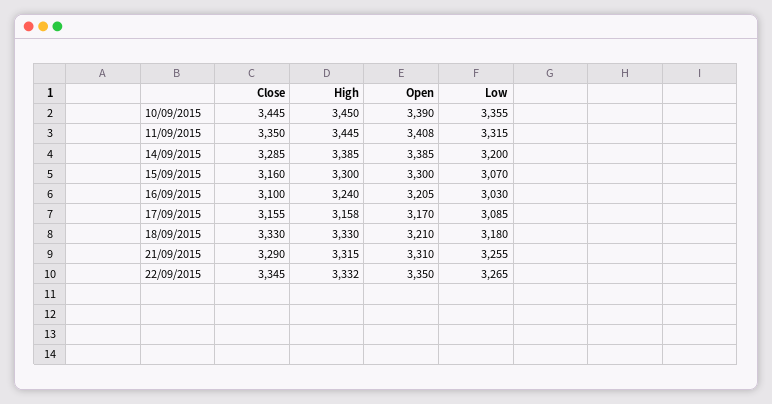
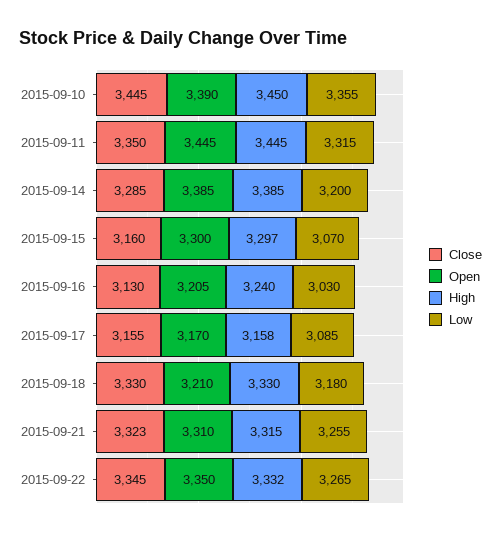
Open, 11/09/2015: 3408 -> 3445
High, 15/09/2015: 3300 -> 3297
Close, 16/09/2015: 3100 -> 3130
Close, 21/09/2015: 3290 -> 3323

